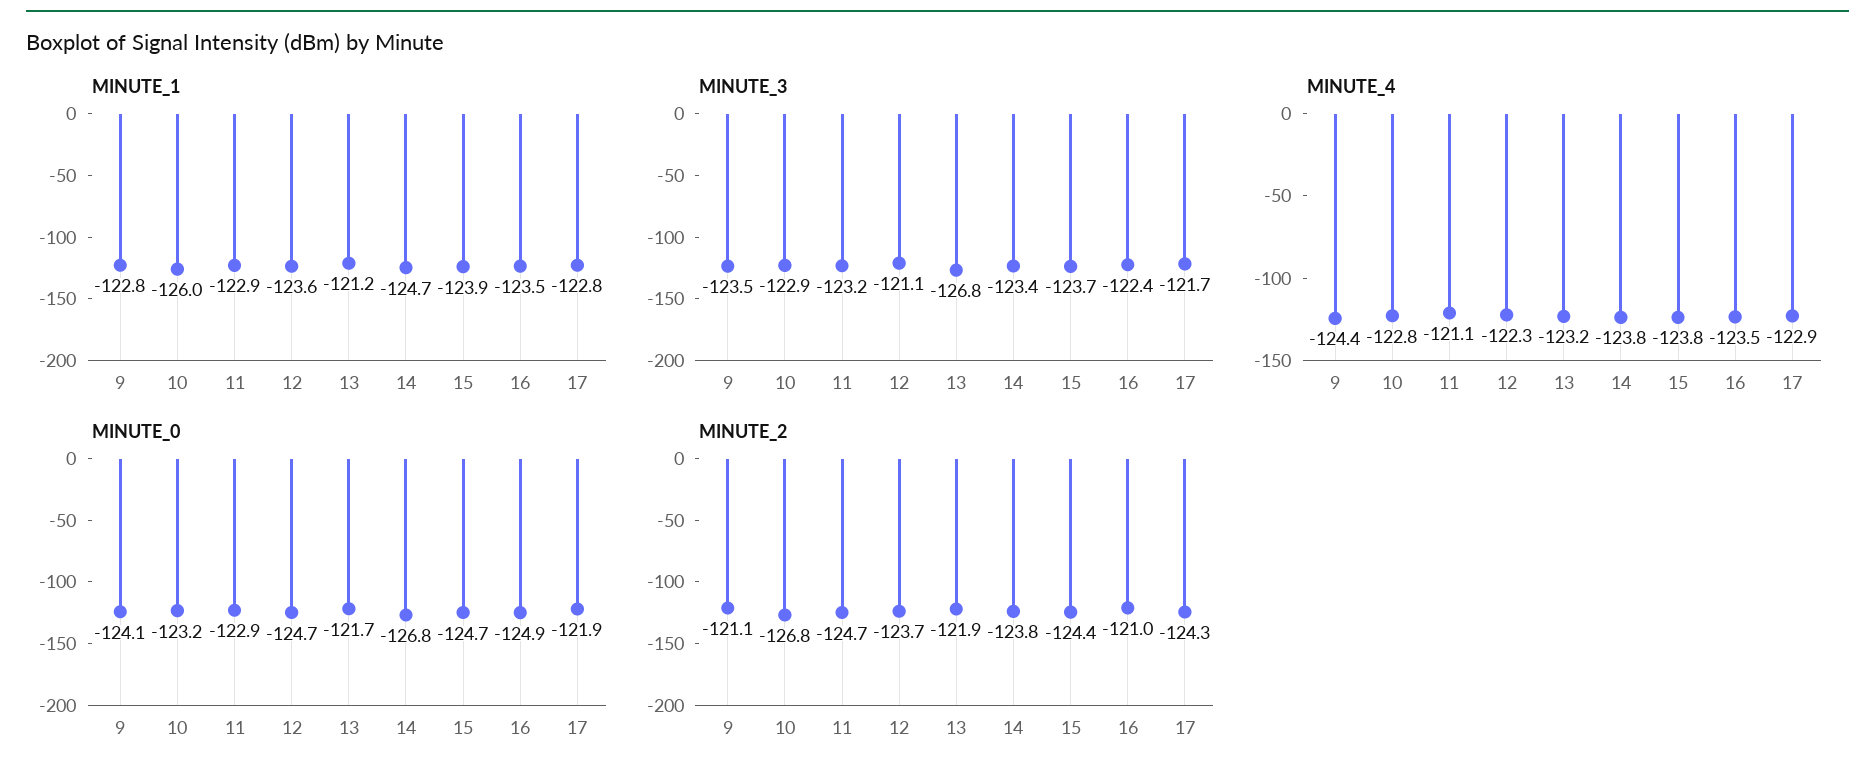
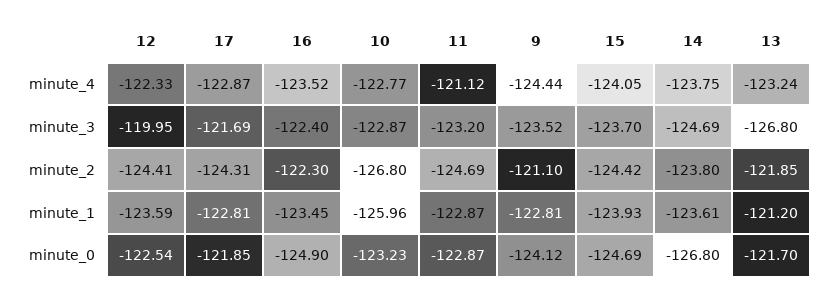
MINUTE_1, 14: -124.7 -> -123.61
MINUTE_3, 12: -121.1 -> -119.95
MINUTE_3, 14: -123.4 -> -124.69
MINUTE_4, 15: -123.8 -> -124.05
MINUTE_0, 12: -124.7 -> -122.54
MINUTE_2, 12: -123.7 -> -124.41
MINUTE_2, 16: -121 -> -122.3

